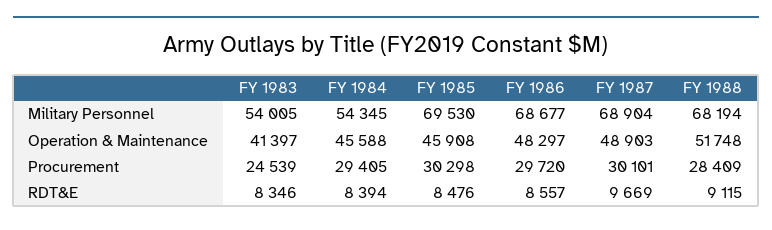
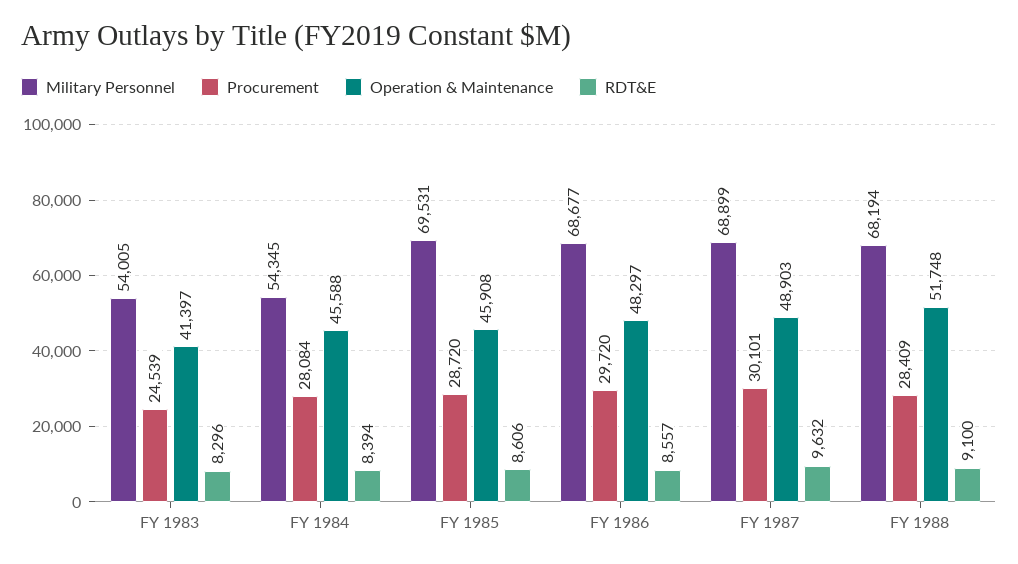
Military Personnel, FY 1985: 69530 -> 69531
Military Personnel, FY 1987: 68904 -> 68899
Procurement, FY 1984: 29405 -> 28084
Procurement, FY 1985: 30298 -> 28720
RDT&E, FY 1983: 8346 -> 8296
RDT&E, FY 1985: 8476 -> 8606
RDT&E, FY 1987: 9669 -> 9632
RDT&E, FY 1988: 9115 -> 9100

